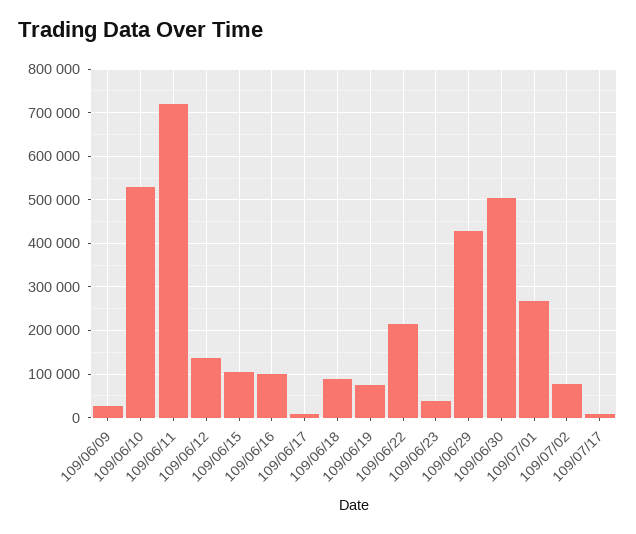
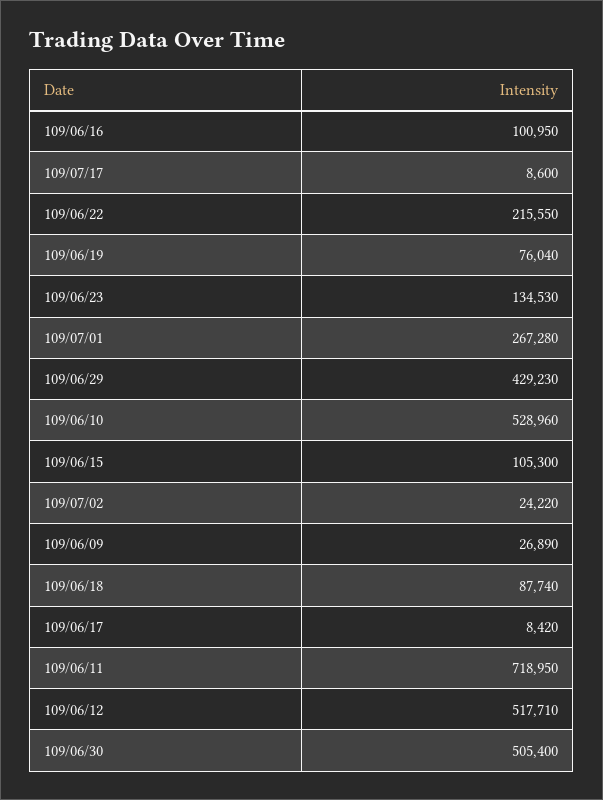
109/06/12: 140000 -> 517710
109/06/23: 40000 -> 134530
109/07/02: 80000 -> 24220

